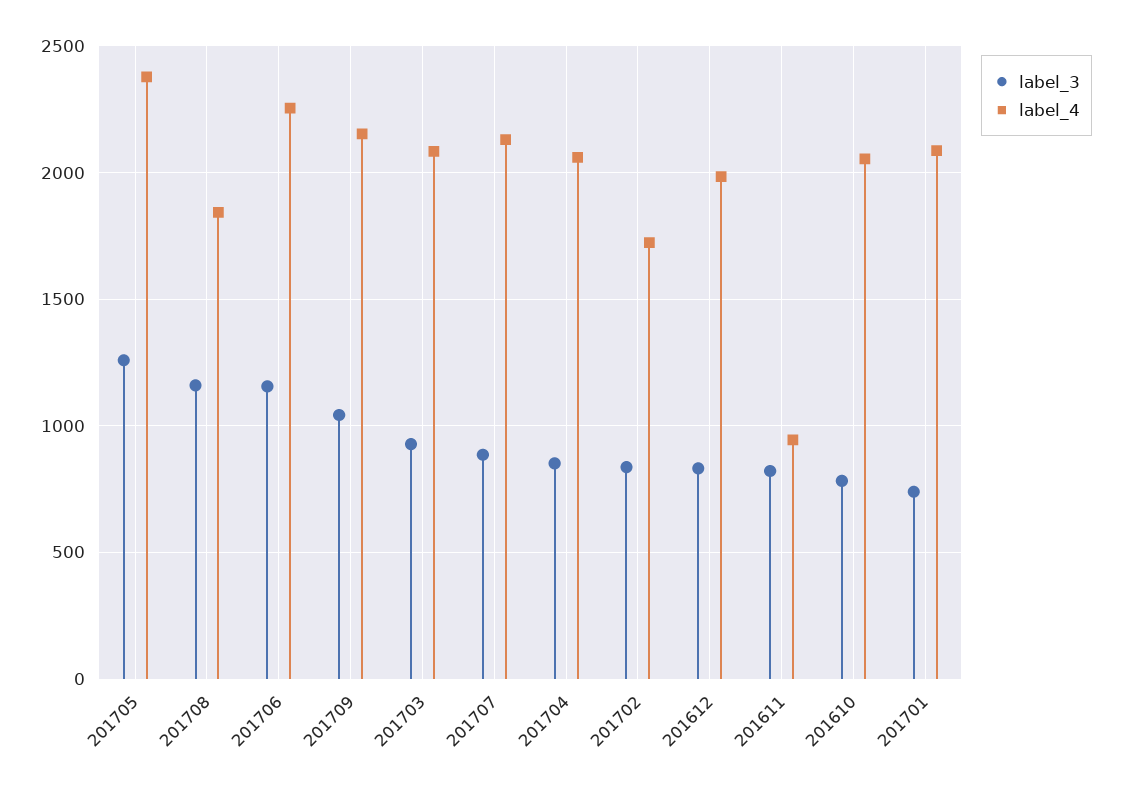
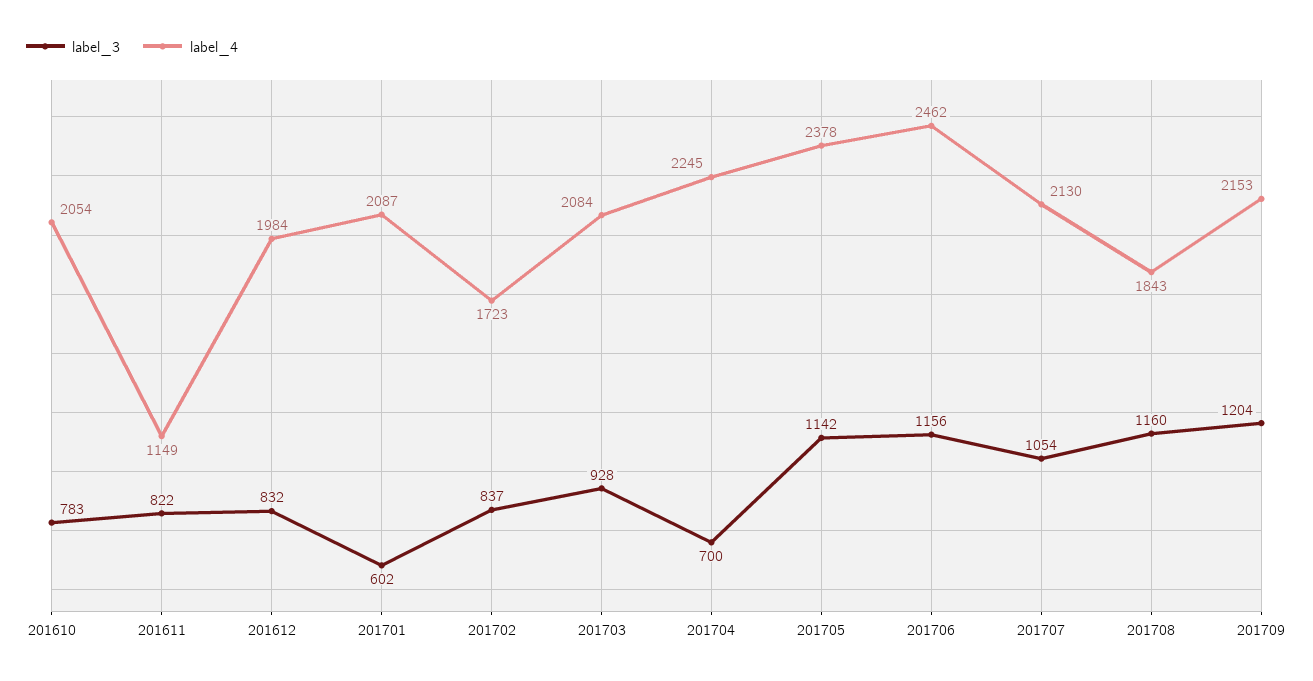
label_3, 201705: 1250 -> 1142
label_4, 201706: 2250 -> 2462
label_3, 201709: 1050 -> 1204
label_3, 201707: 900 -> 1054
label_3, 201704: 850 -> 700
label_4, 201704: 2050 -> 2245
label_4, 201611: 950 -> 1149
label_3, 201701: 750 -> 602

